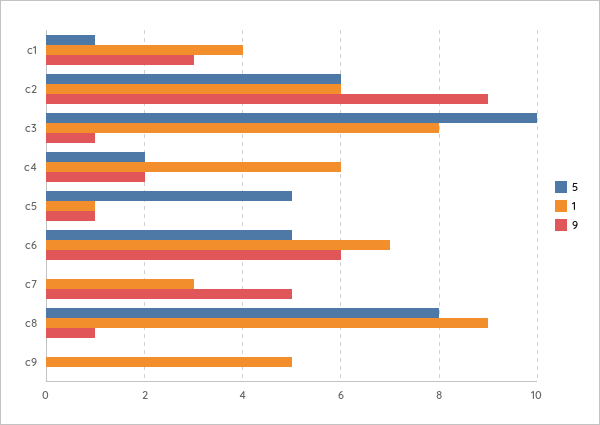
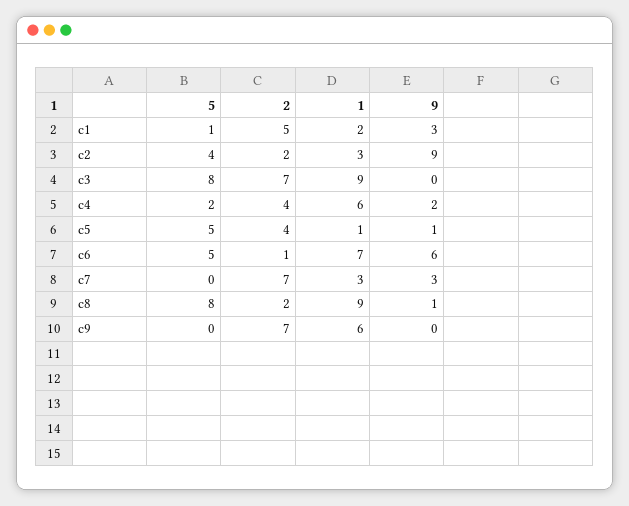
1, c1: 4 -> 2
5, c2: 6 -> 4
1, c2: 6 -> 3
5, c3: 10 -> 8
1, c3: 8 -> 9
9, c3: 1 -> 0
9, c7: 5 -> 3
1, c9: 5 -> 6
2, c1: none -> 5
2, c2: none -> 2
2, c3: none -> 7
2, c4: none -> 4
2, c5: none -> 4
2, c6: none -> 1
2, c7: none -> 7
2, c8: none -> 2
2, c9: none -> 7

